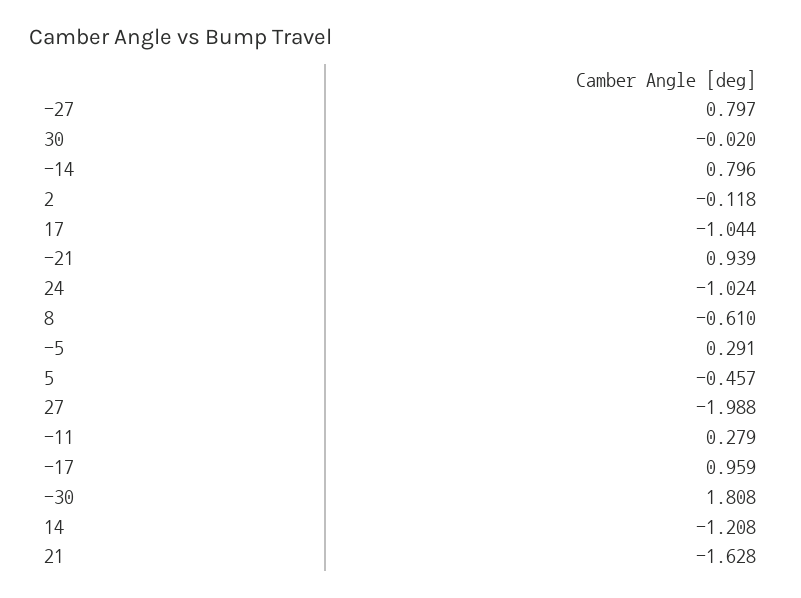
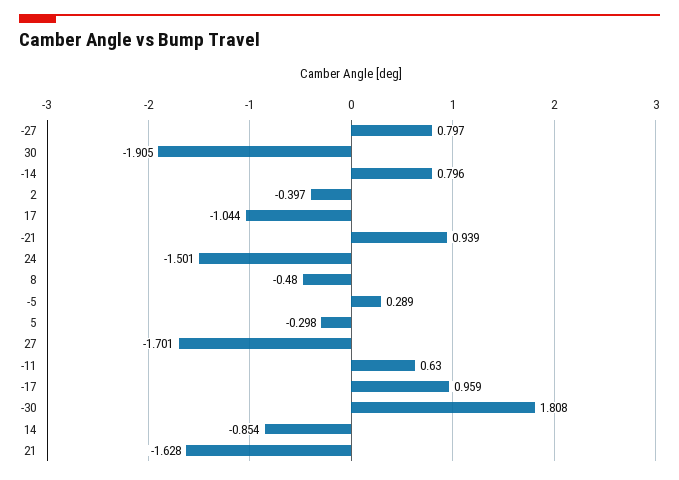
30: -0.02 -> -1.905
2: -0.118 -> -0.397
24: -1.024 -> -1.501
8: -0.61 -> -0.48
-5: 0.291 -> 0.289
5: -0.457 -> -0.298
27: -1.988 -> -1.701
-11: 0.279 -> 0.63
14: -1.208 -> -0.854

